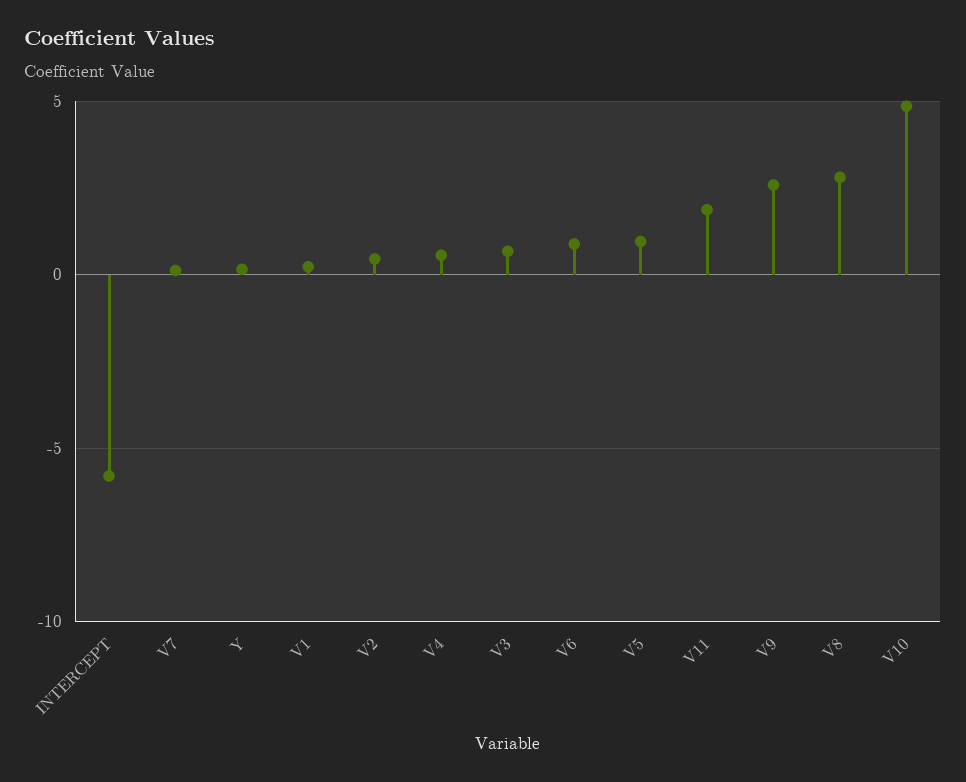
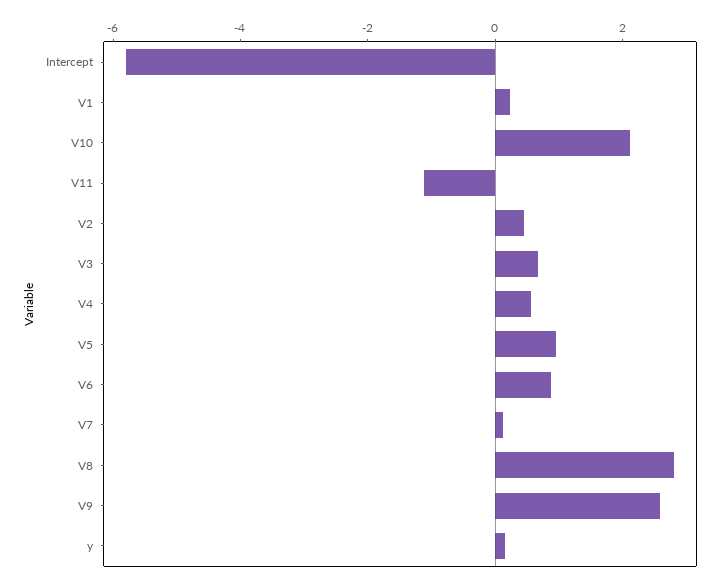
V11: 2 -> -1
V10: 5 -> 2

